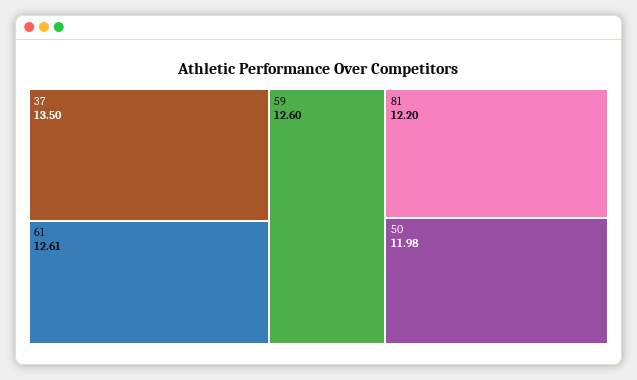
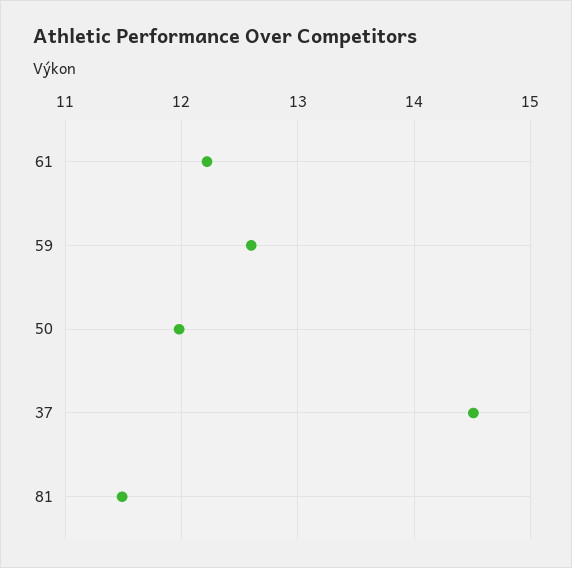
37: 13.5 -> 14.5
61: 12.61 -> 12.2
81: 12.2 -> 11.5

